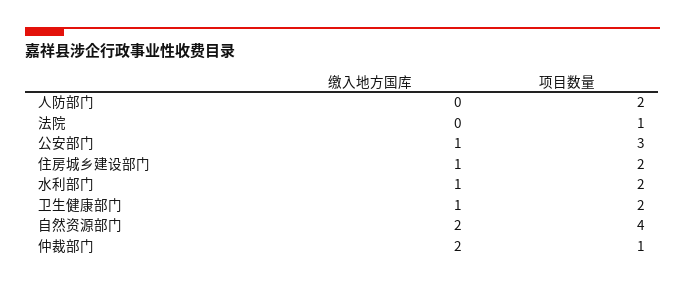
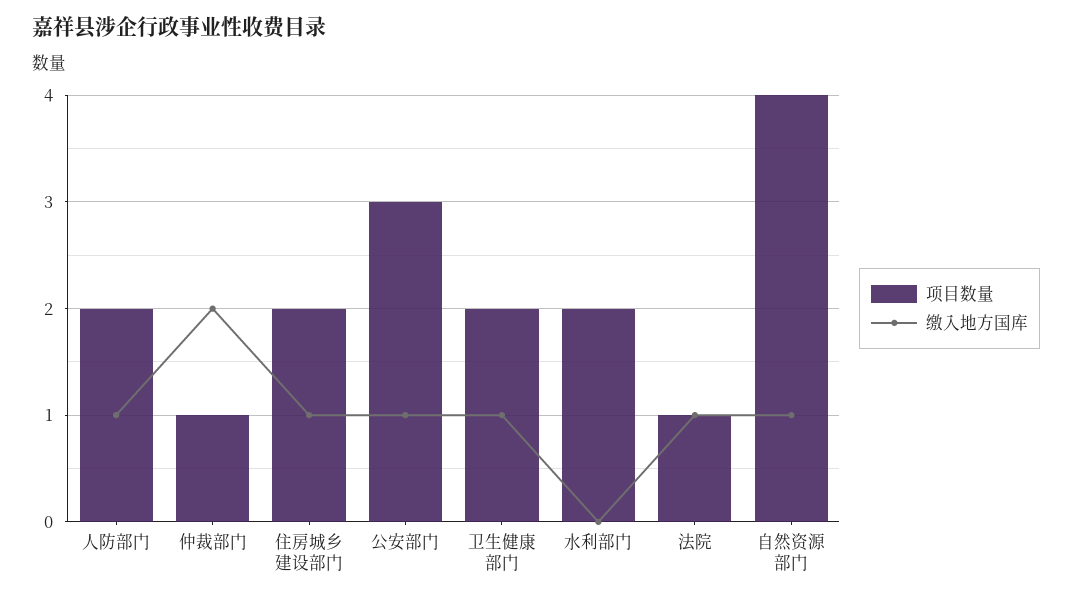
缴入地方国库, 人防部门: 0 -> 1
缴入地方国库, 法院: 0 -> 1
缴入地方国库, 水利部门: 1 -> 0
缴入地方国库, 自然资源部门: 2 -> 1

